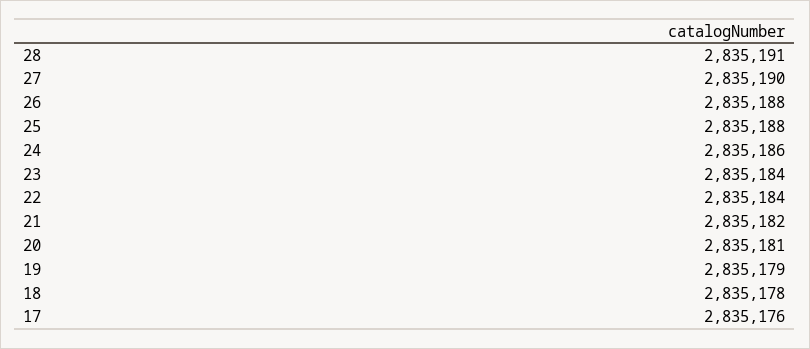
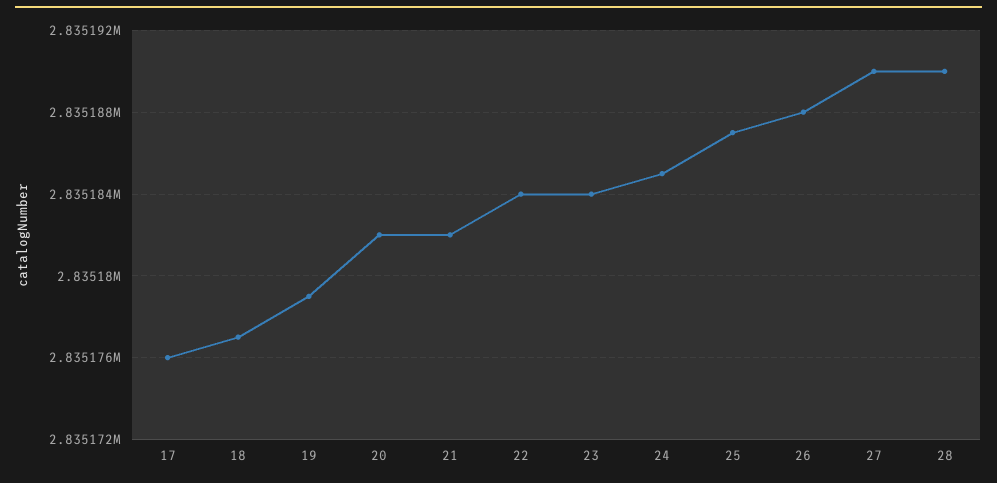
28: 2835191 -> 2835190
25: 2835188 -> 2835187
24: 2835186 -> 2835185
20: 2835181 -> 2835182
18: 2835178 -> 2835177

